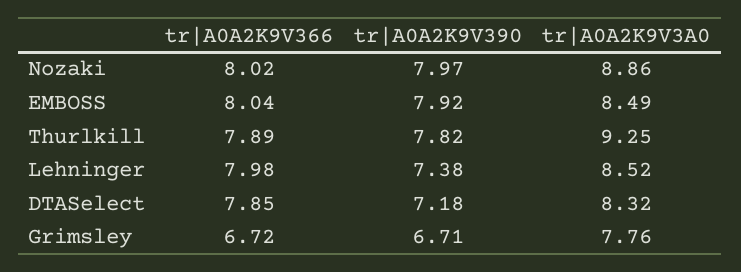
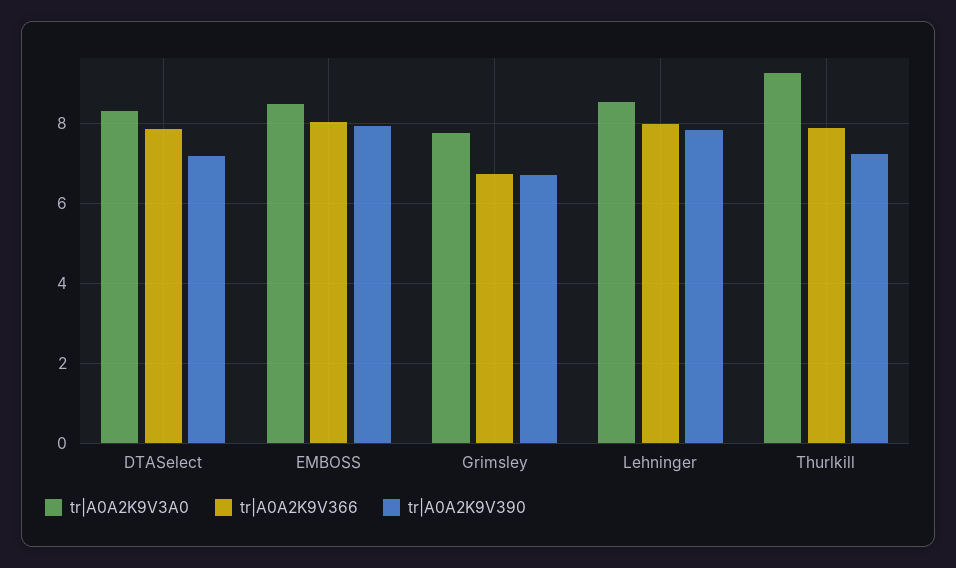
tr|A0A2K9V366, Nozaki: 8.02 -> none
tr|A0A2K9V390, Nozaki: 7.97 -> none
tr|A0A2K9V3A0, Nozaki: 8.86 -> none
tr|A0A2K9V390, Thurlkill: 7.82 -> 7.2
tr|A0A2K9V390, Lehninger: 7.38 -> 7.8

